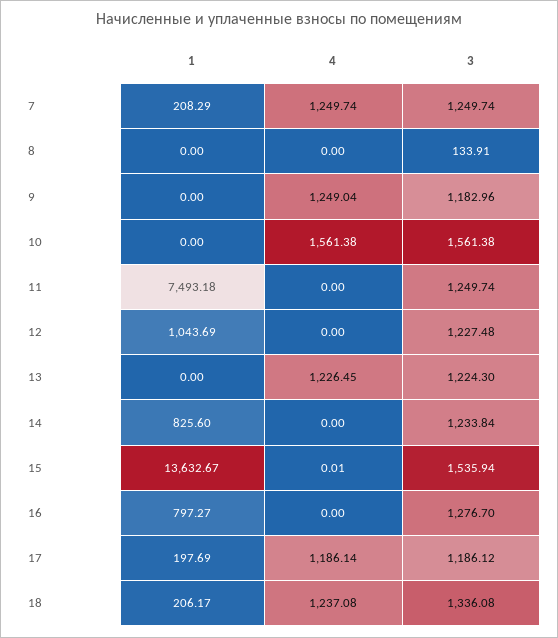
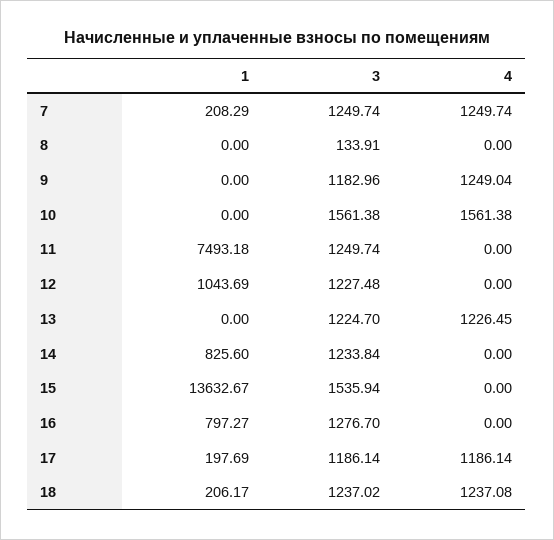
3, 13: 1224.3 -> 1224.7
4, 15: 0.01 -> 0
3, 17: 1186.12 -> 1186.14
3, 18: 1336.08 -> 1237.02

